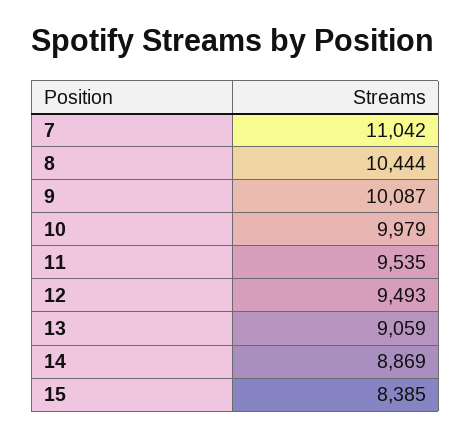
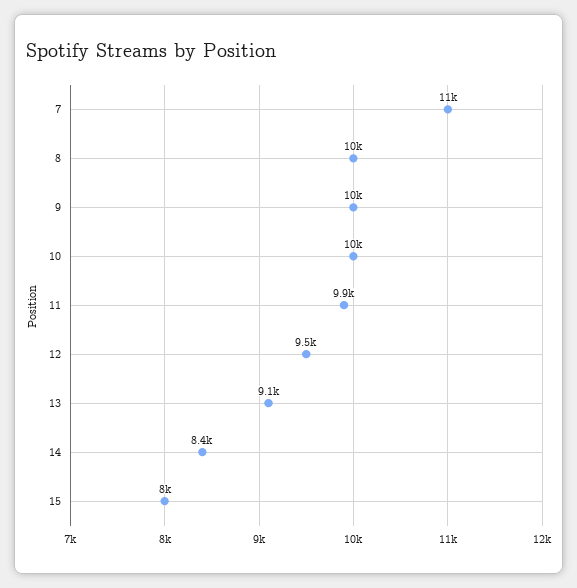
11: 9535 -> 9900
14: 8869 -> 8400
15: 8385 -> 8000

